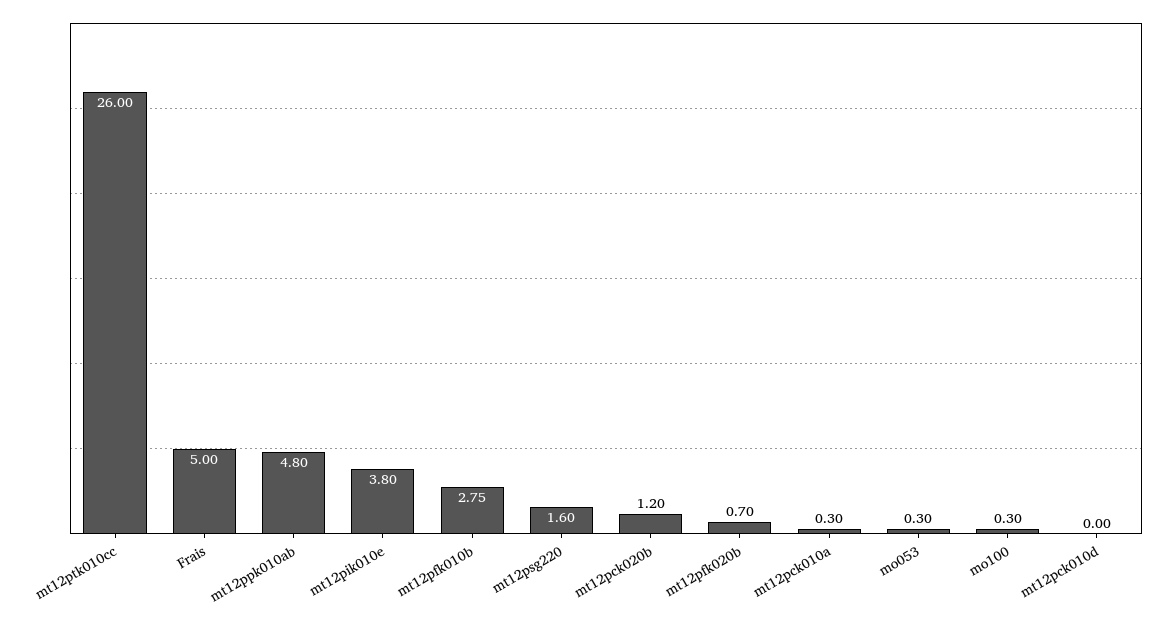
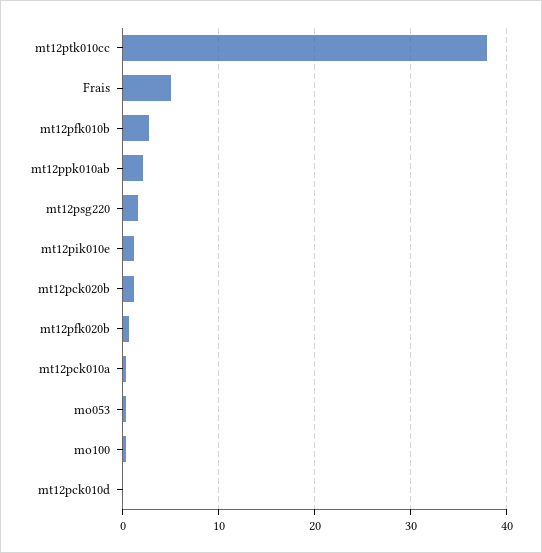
mt12ptk010cc: 26 -> 38
mt12ppk010ab: 4.8 -> 2
mt12pik010e: 3.8 -> 1

